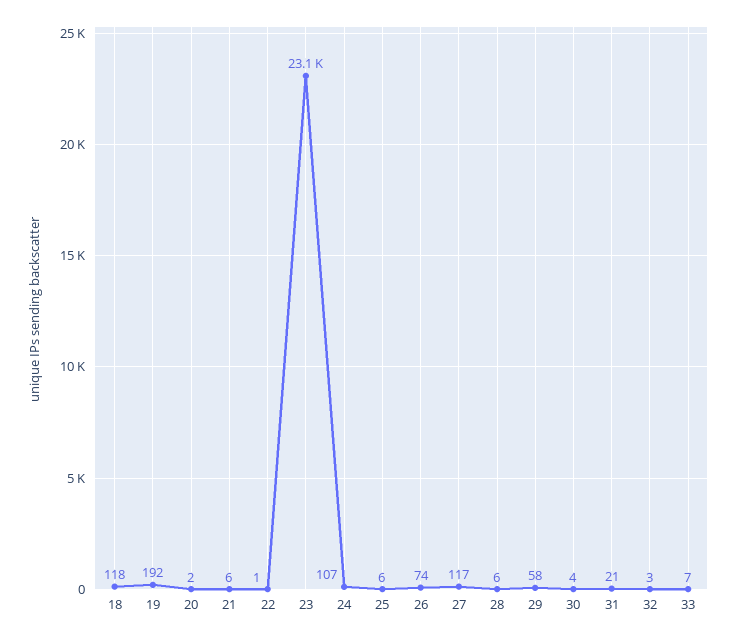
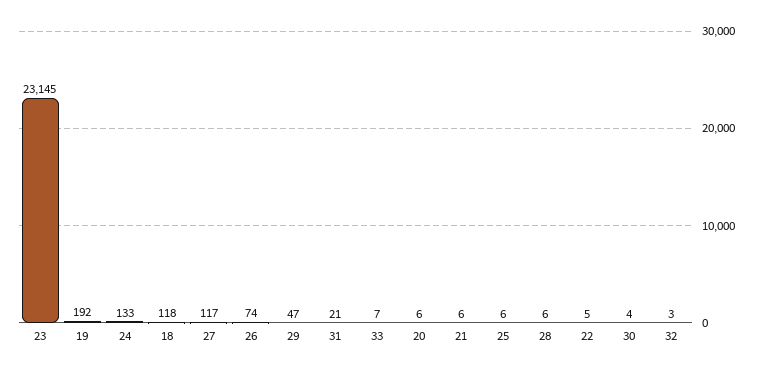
20: 2 -> 6
22: 1 -> 5
24: 107 -> 133
29: 58 -> 47

